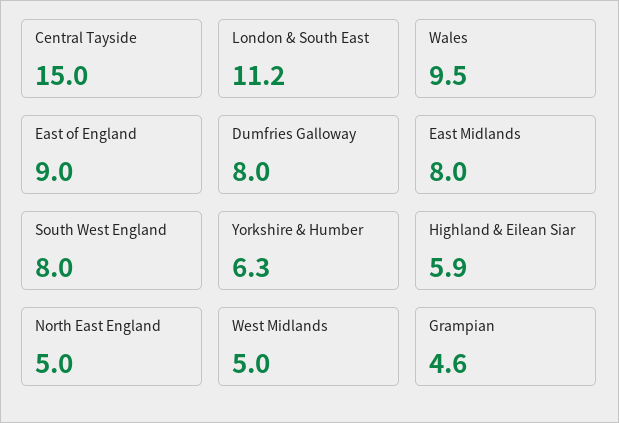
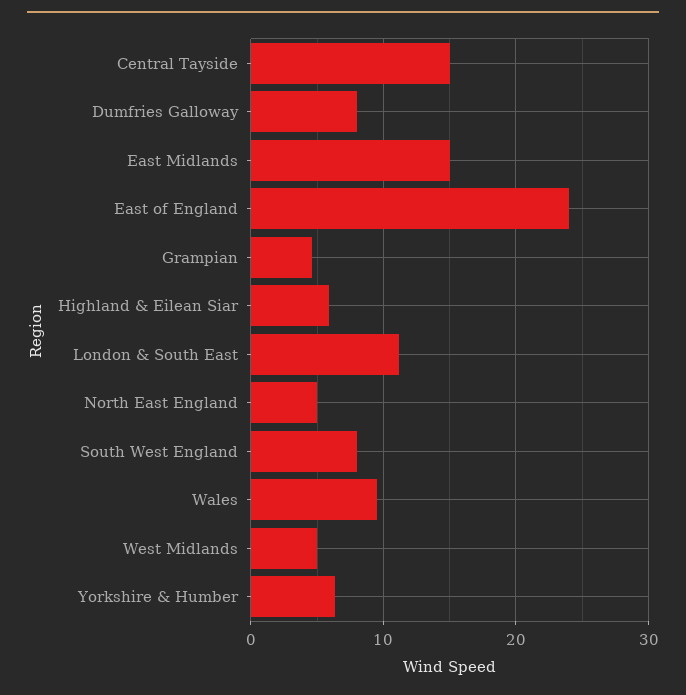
East of England: 9 -> 24
East Midlands: 8 -> 15

